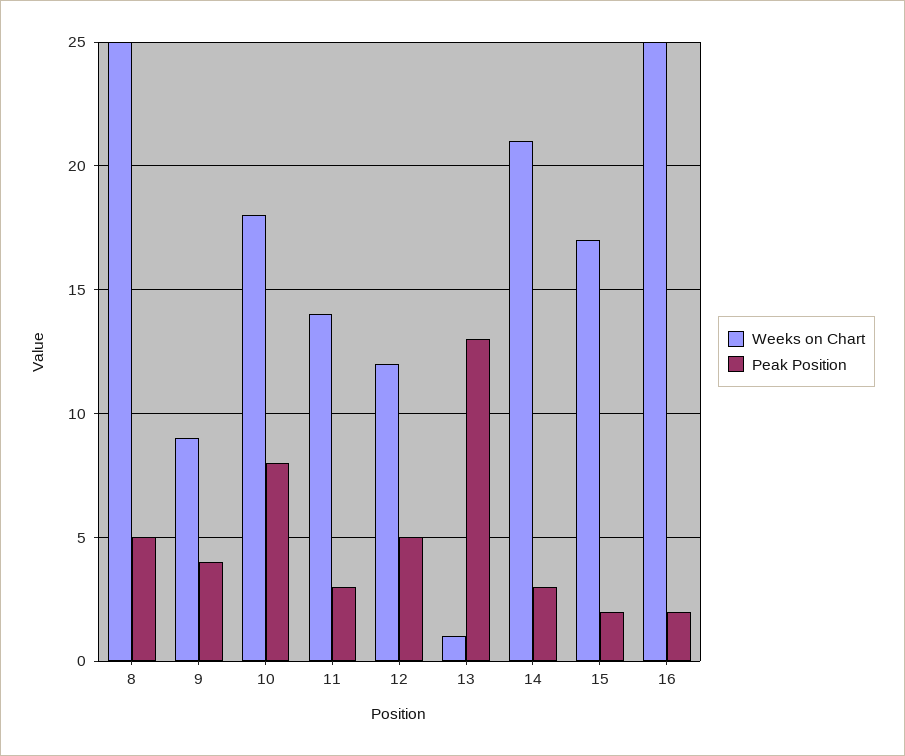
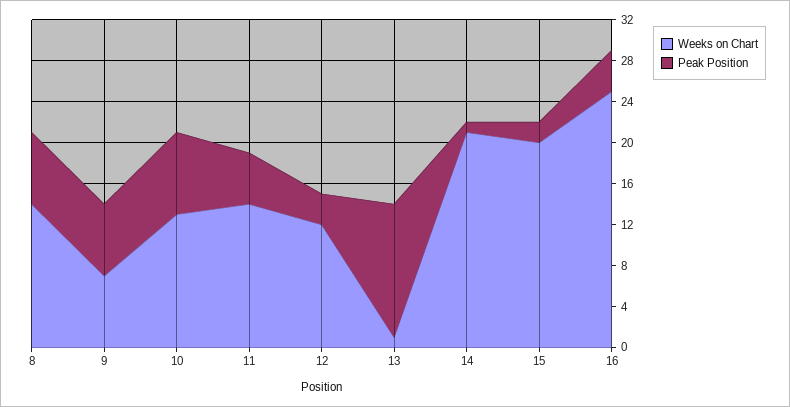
Weeks on Chart, 8: 25 -> 14
Peak Position, 8: 5 -> 7
Weeks on Chart, 9: 9 -> 7
Peak Position, 9: 4 -> 7
Weeks on Chart, 10: 18 -> 13
Peak Position, 11: 3 -> 5
Peak Position, 12: 5 -> 3
Peak Position, 14: 3 -> 1
Weeks on Chart, 15: 17 -> 20
Peak Position, 16: 2 -> 4

